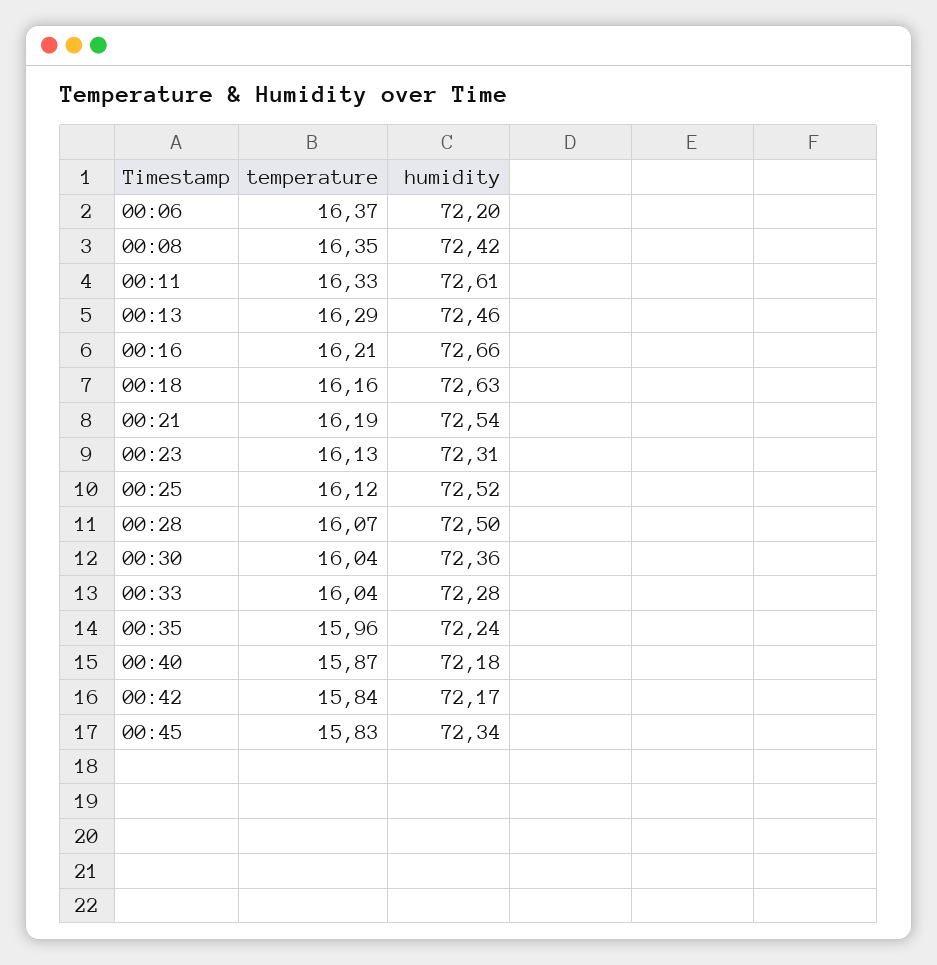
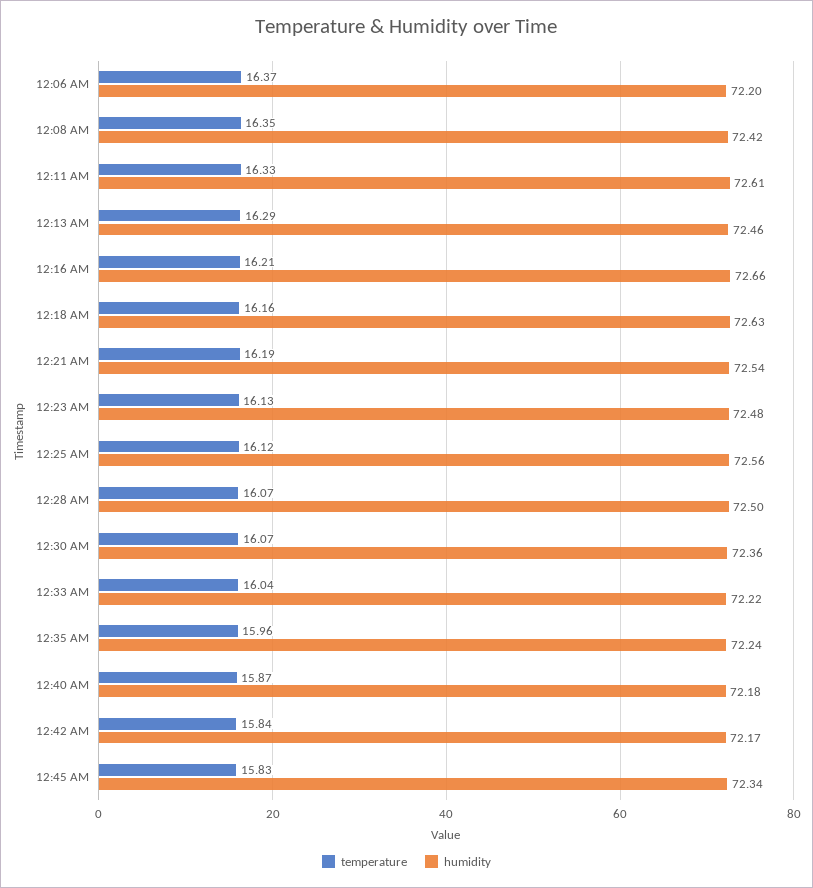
humidity, 00:23: 72.31 -> 72.48
humidity, 00:25: 72.52 -> 72.56
temperature, 00:30: 16.04 -> 16.07
humidity, 00:33: 72.28 -> 72.22

